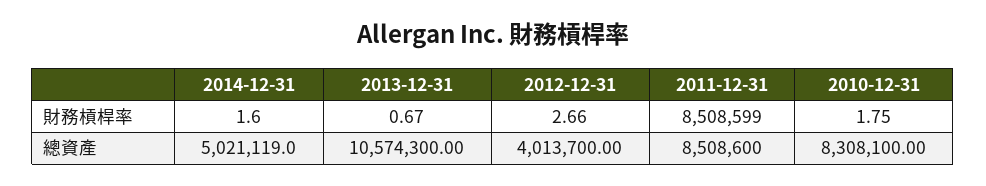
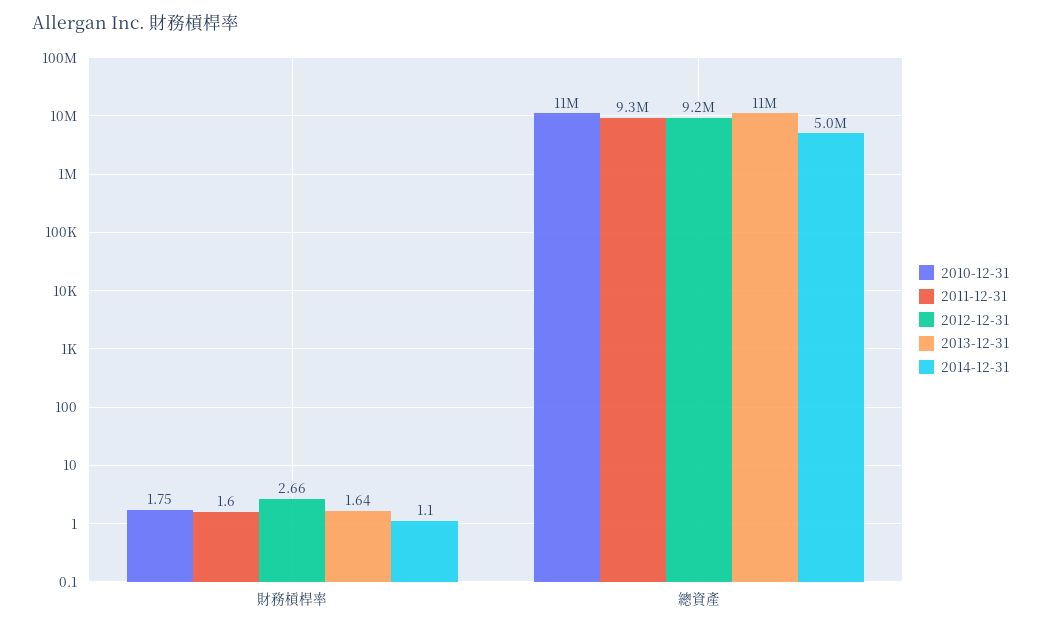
2014-12-31, 財務槓桿率: 1.6 -> 1.1
2013-12-31, 財務槓桿率: 0.67 -> 1.64
2011-12-31, 財務槓桿率: 8508599 -> 1.6
2012-12-31, 總資產: 4013700 -> 9200000
2011-12-31, 總資產: 8508600 -> 9300000
2010-12-31, 總資產: 8308100 -> 11000000

